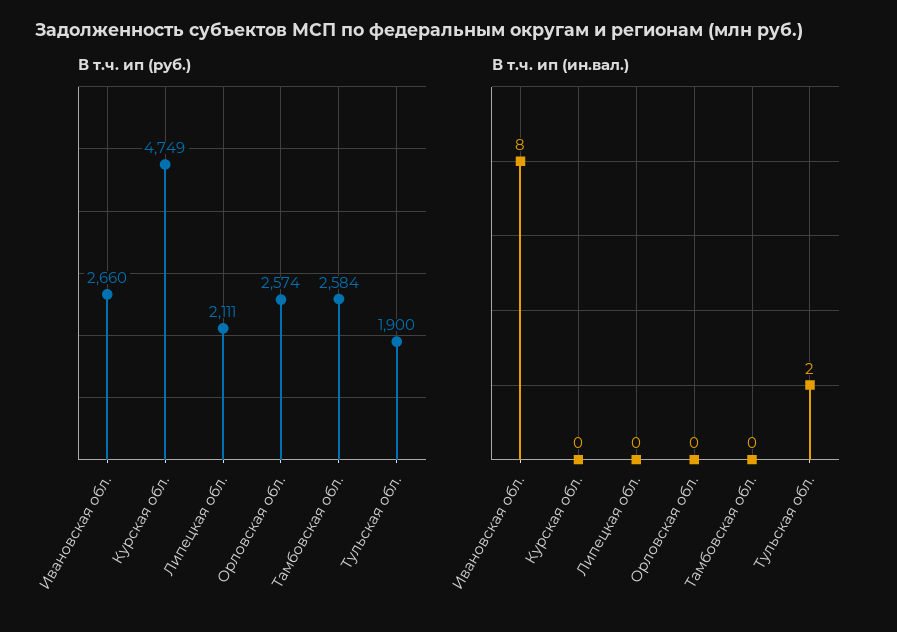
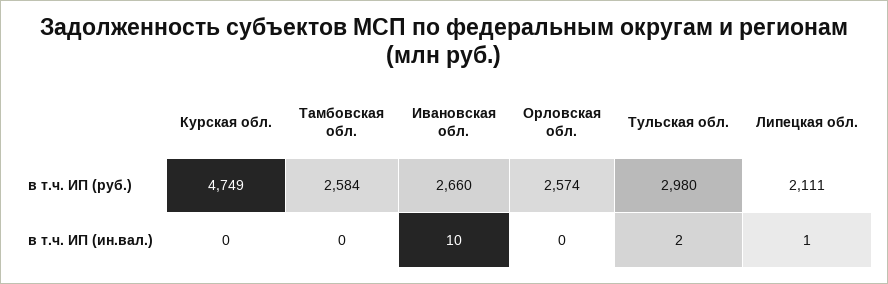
В т.ч. ип (руб.), Тульская обл.: 1900 -> 2980
В т.ч. ип (ин.вал.), Ивановская обл.: 8 -> 10
В т.ч. ип (ин.вал.), Липецкая обл.: 0 -> 1

